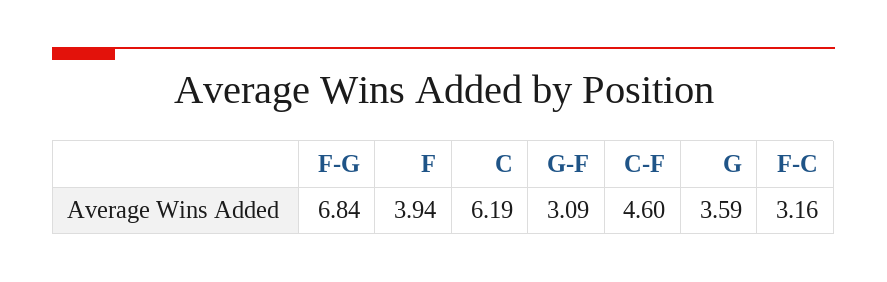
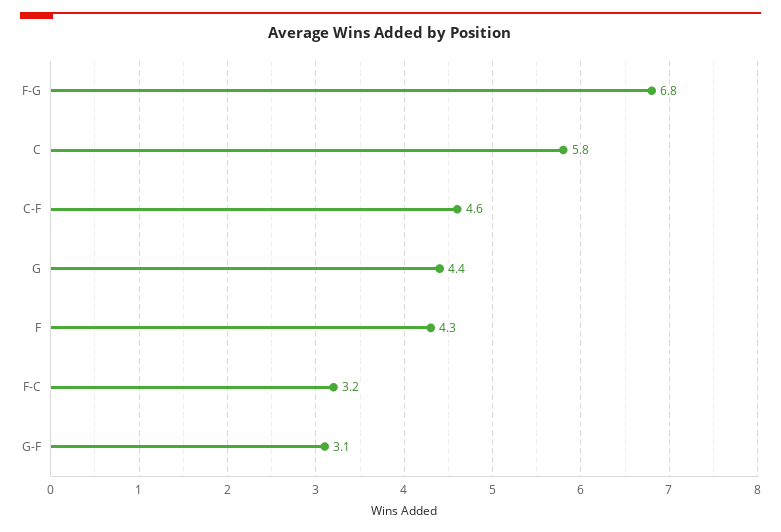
F: 3.94 -> 4.3
C: 6.19 -> 5.8
G: 3.59 -> 4.4

